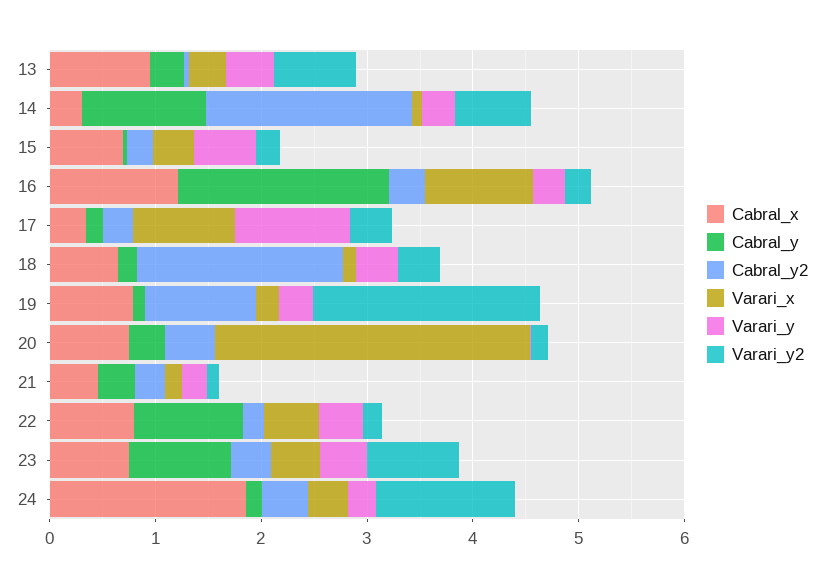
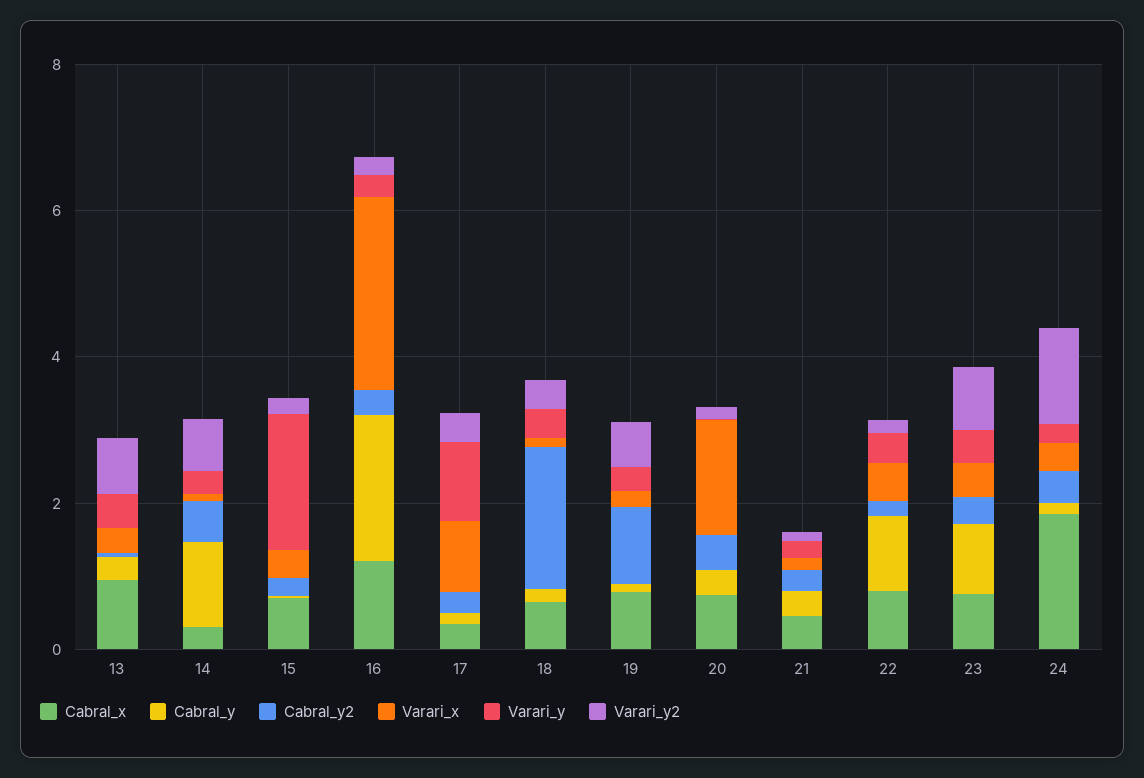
Cabral_y2, 14: 2 -> 0.5
Varari_y, 15: 0.6 -> 2
Varari_x, 16: 1 -> 2.5
Varari_y2, 19: 2.2 -> 0.5
Varari_x, 20: 3 -> 1.5

